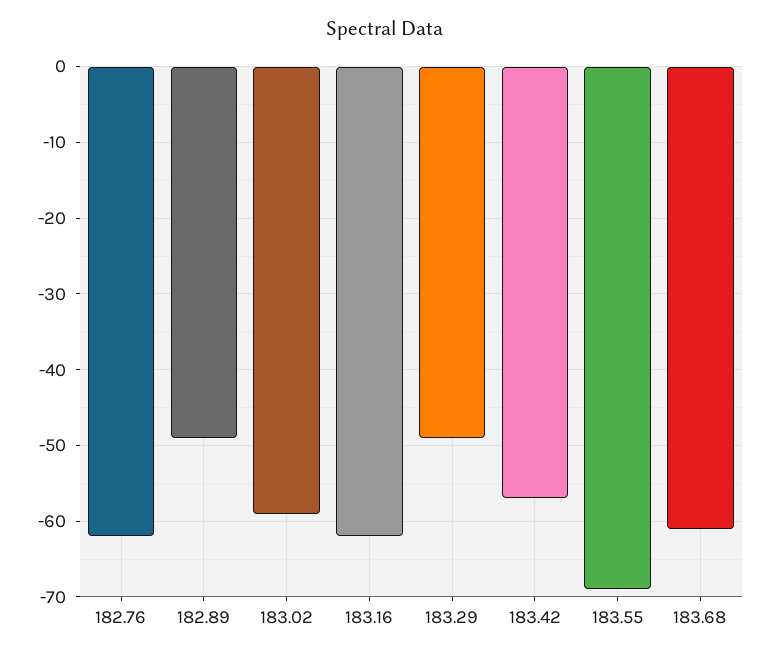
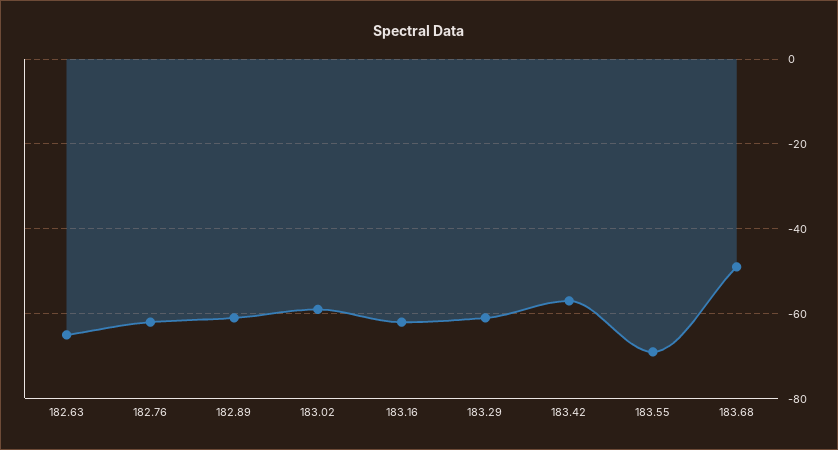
182.89: -49 -> -60
183.29: -49 -> -60
183.68: -61 -> -50
182.63: none -> -65

